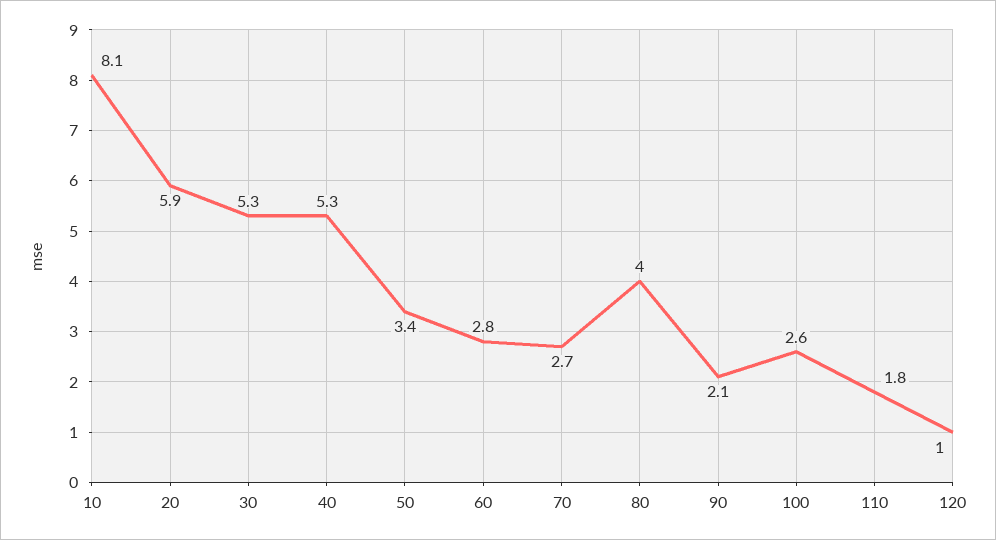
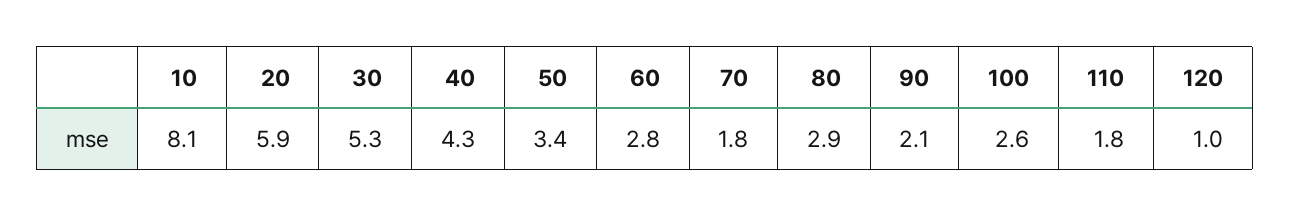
40: 5.3 -> 4.3
70: 2.7 -> 1.8
80: 4 -> 2.9

